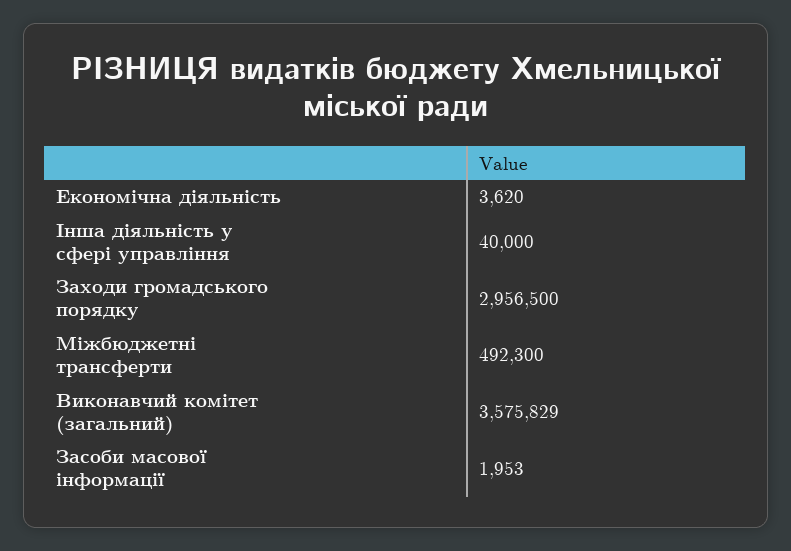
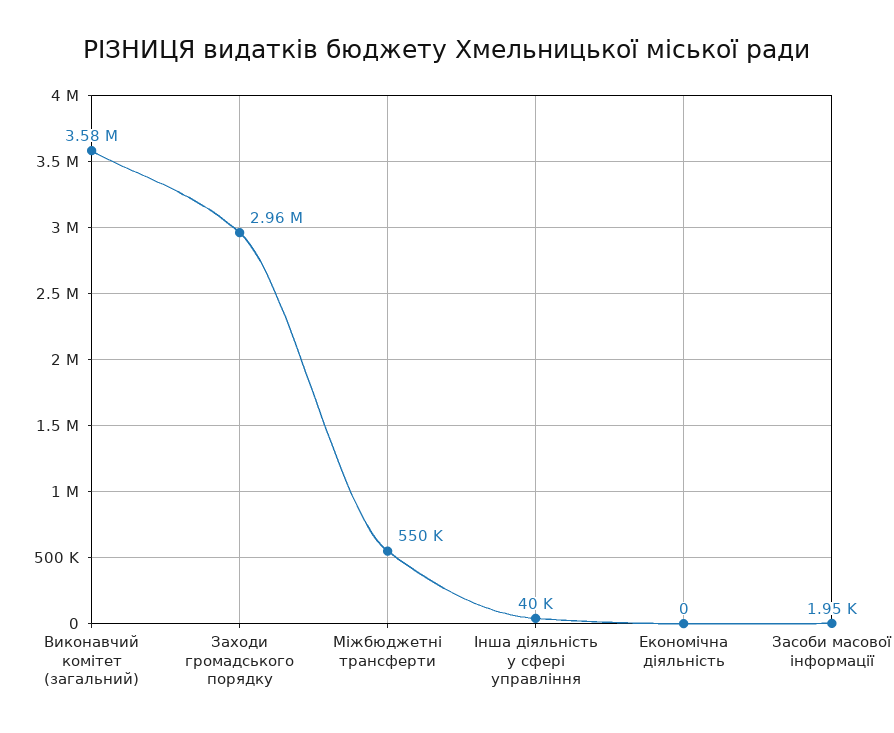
Економічна діяльність: 3620 -> 0
Міжбюджетні трансферти: 492300 -> 550000

